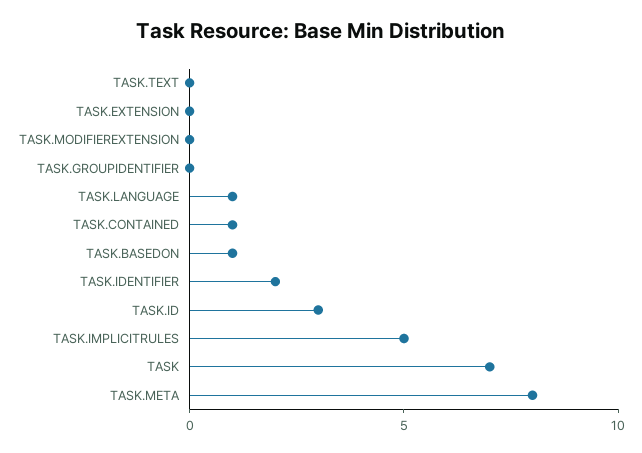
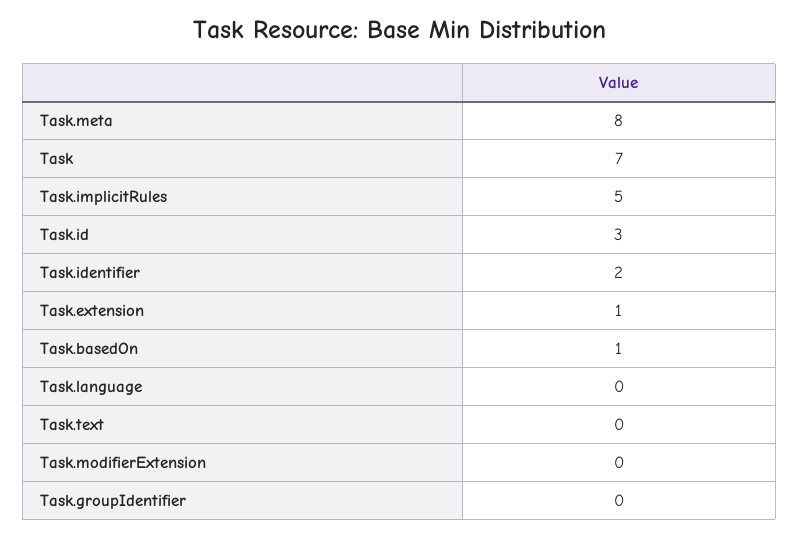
TASK.EXTENSION: 0 -> 1
TASK.LANGUAGE: 1 -> 0
TASK.CONTAINED: 1 -> none

